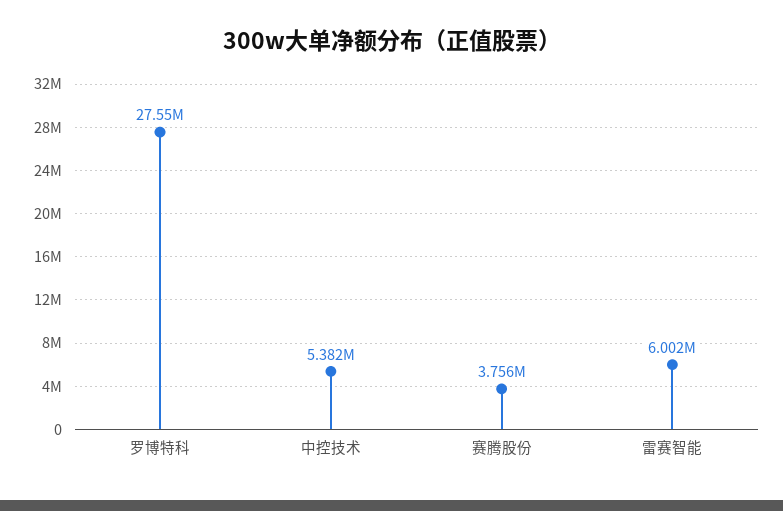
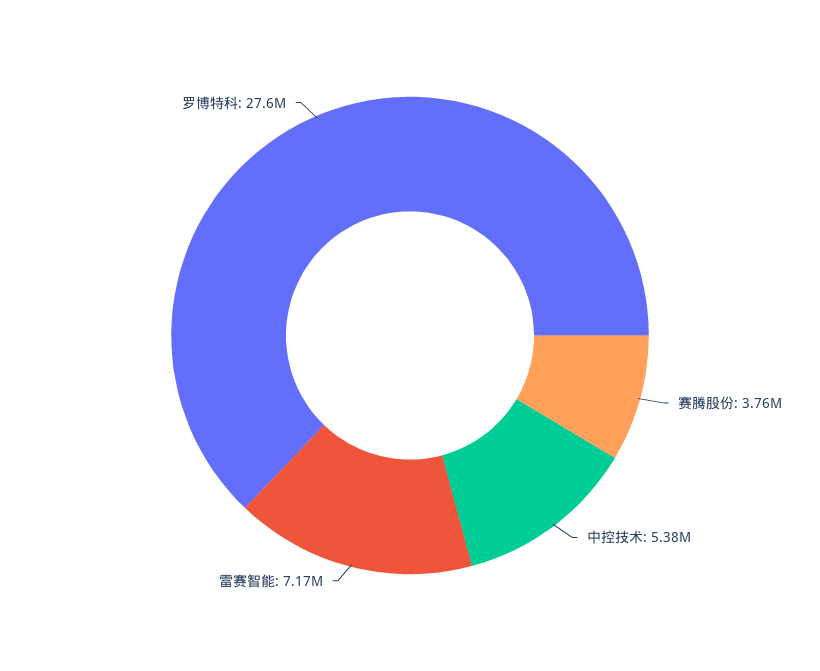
雷赛智能: 6002000 -> 7170000

